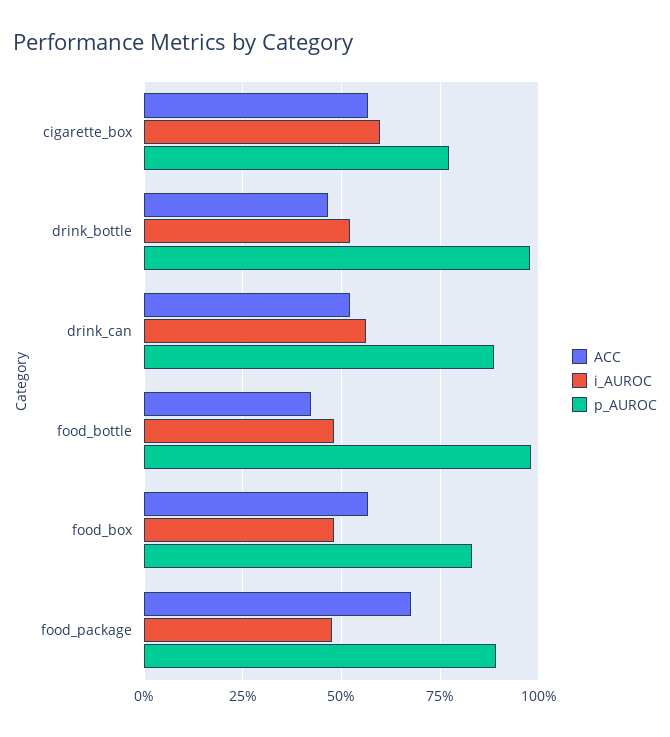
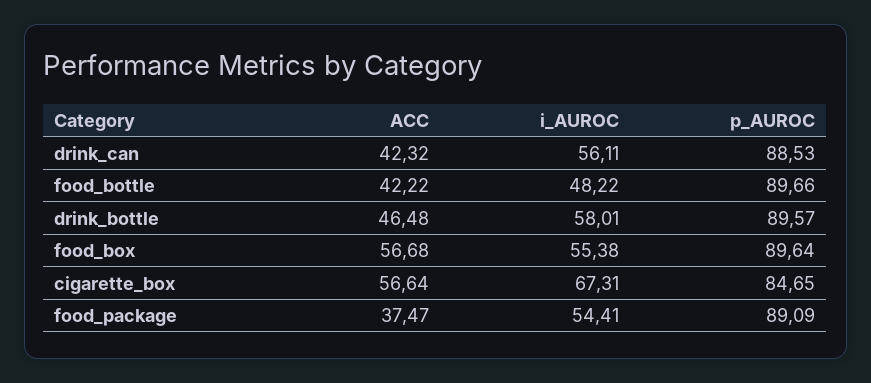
i_AUROC, cigarette_box: 60 -> 67.31
p_AUROC, cigarette_box: 77.5 -> 84.65
i_AUROC, drink_bottle: 52.5 -> 58.01
p_AUROC, drink_bottle: 97.5 -> 89.57
ACC, drink_can: 52.5 -> 42.32
p_AUROC, food_bottle: 97.5 -> 89.66
i_AUROC, food_box: 47.5 -> 55.38
p_AUROC, food_box: 82.5 -> 89.64
ACC, food_package: 67.5 -> 37.47
i_AUROC, food_package: 47.5 -> 54.41

